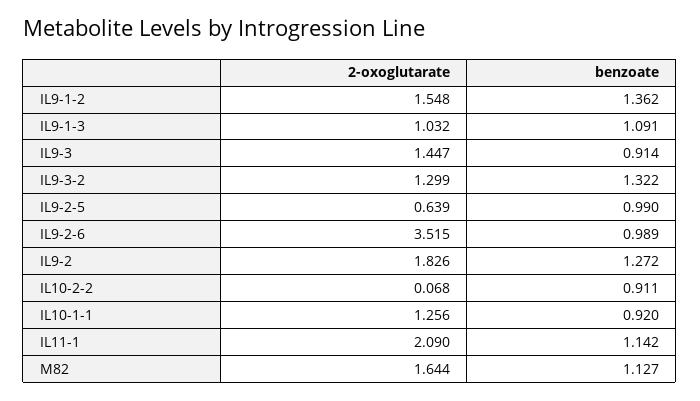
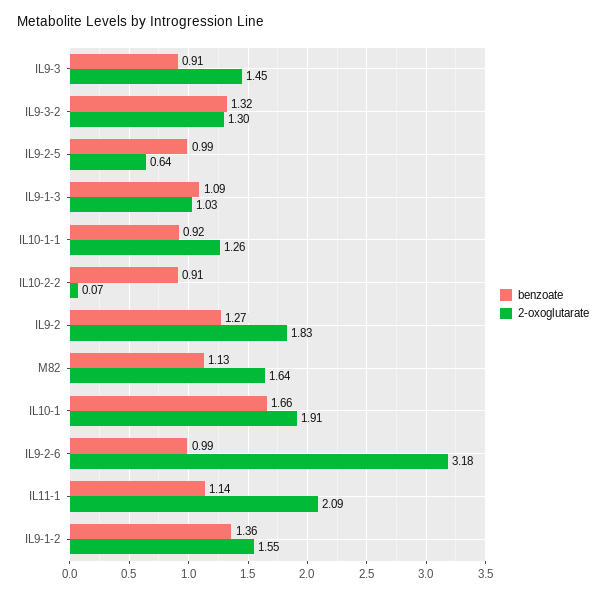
2-oxoglutarate, IL9-2-6: 3.515 -> 3.18
benzoate, IL10-1: none -> 1.66
2-oxoglutarate, IL10-1: none -> 1.91

